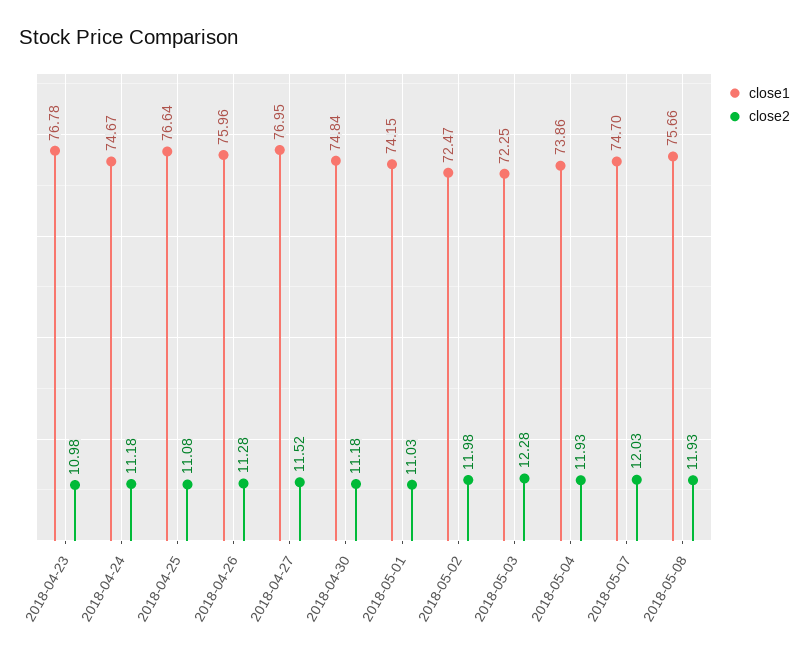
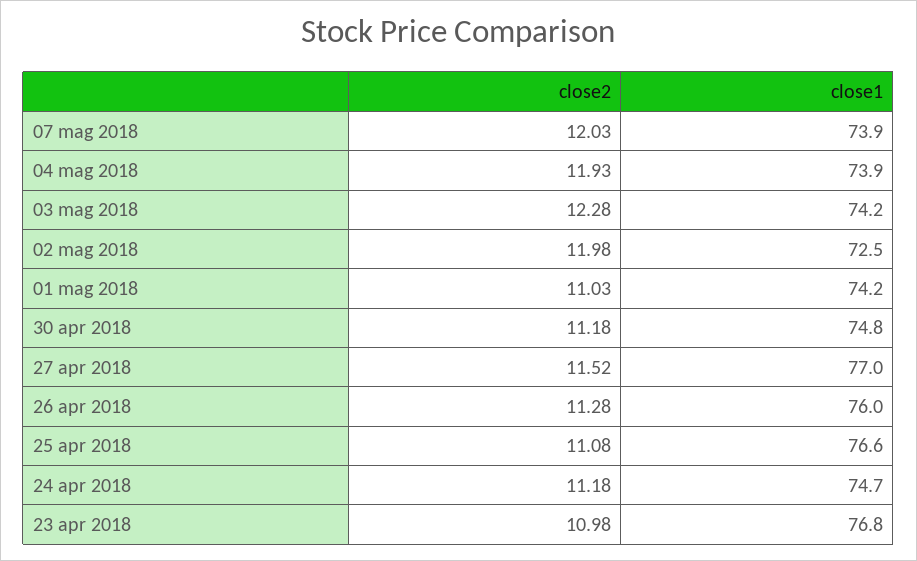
close1, 2018-05-03: 72.25 -> 74.2
close1, 2018-05-07: 74.7 -> 73.9
close1, 2018-05-08: 75.66 -> none
close2, 2018-05-08: 11.93 -> none

